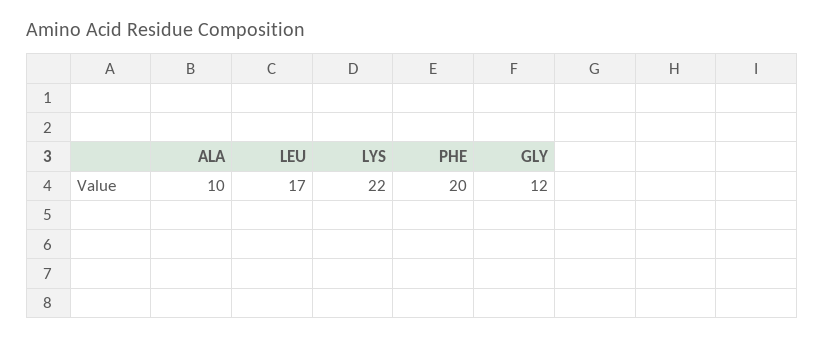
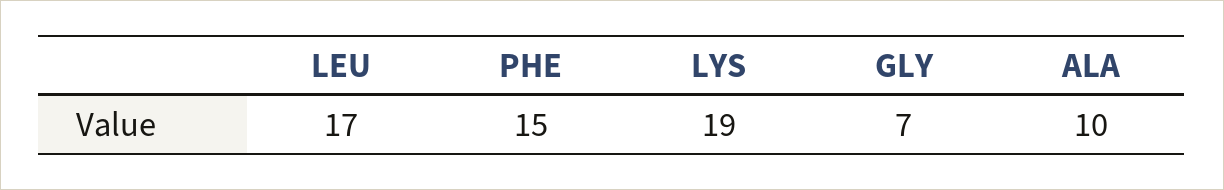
LYS: 22 -> 19
PHE: 20 -> 15
GLY: 12 -> 7

